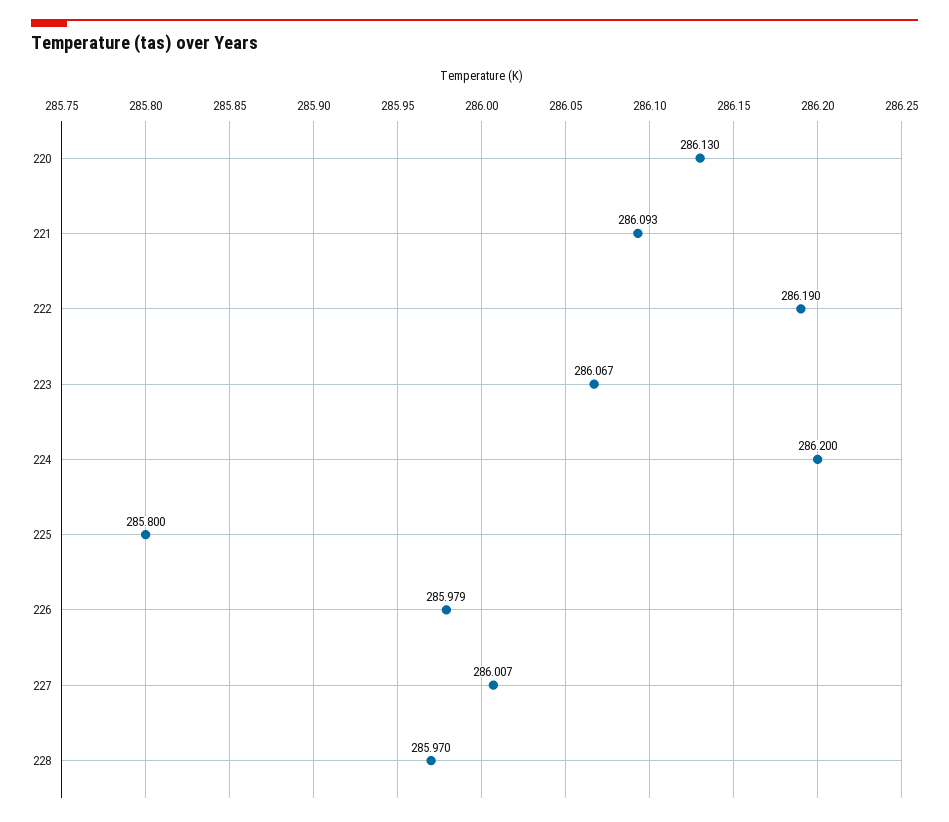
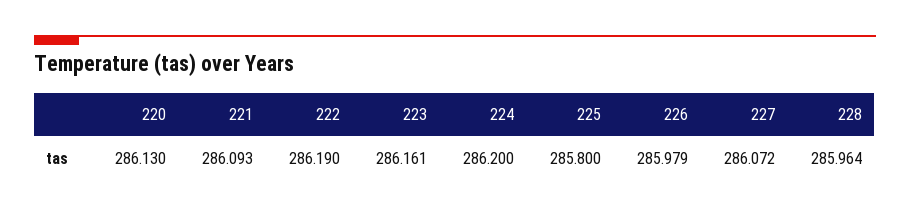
223: 286.067 -> 286.161
227: 286.007 -> 286.072
228: 285.97 -> 285.964

